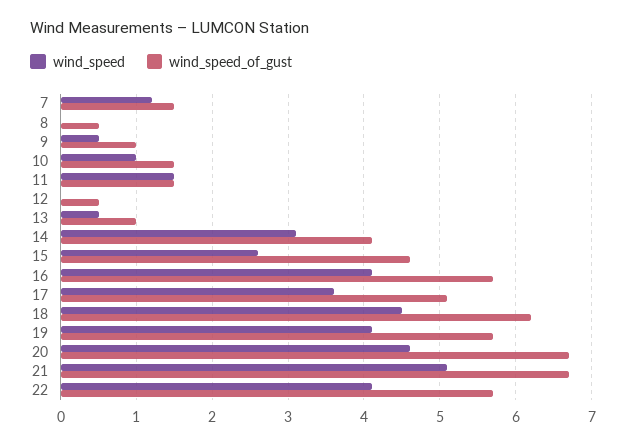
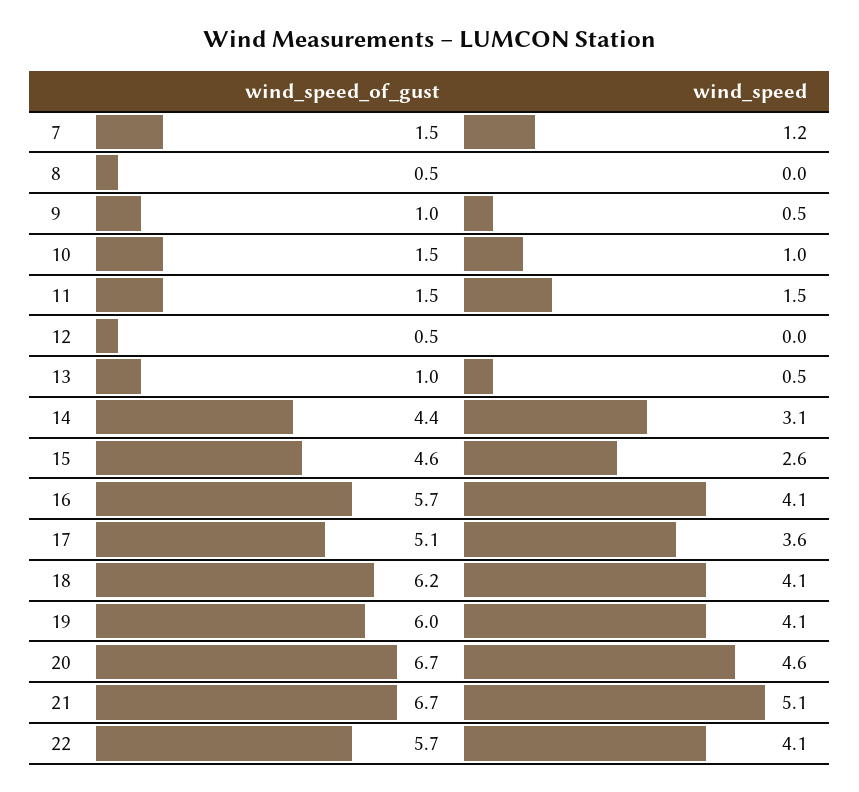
wind_speed_of_gust, 14: 4.1 -> 4.4
wind_speed, 18: 4.5 -> 4.1
wind_speed_of_gust, 19: 5.7 -> 6

